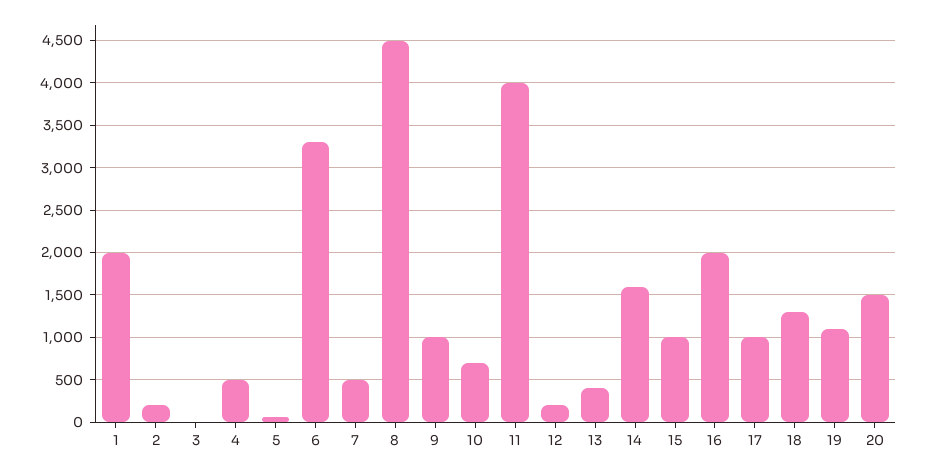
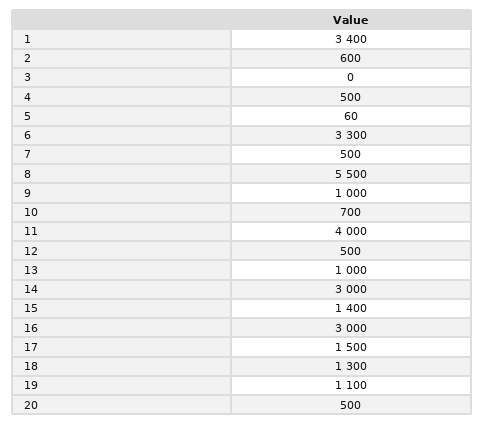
1: 2000 -> 3400
2: 200 -> 600
8: 4500 -> 5500
12: 200 -> 500
13: 400 -> 1000
14: 1600 -> 3000
15: 1000 -> 1400
16: 2000 -> 3000
17: 1000 -> 1500
20: 1500 -> 500

